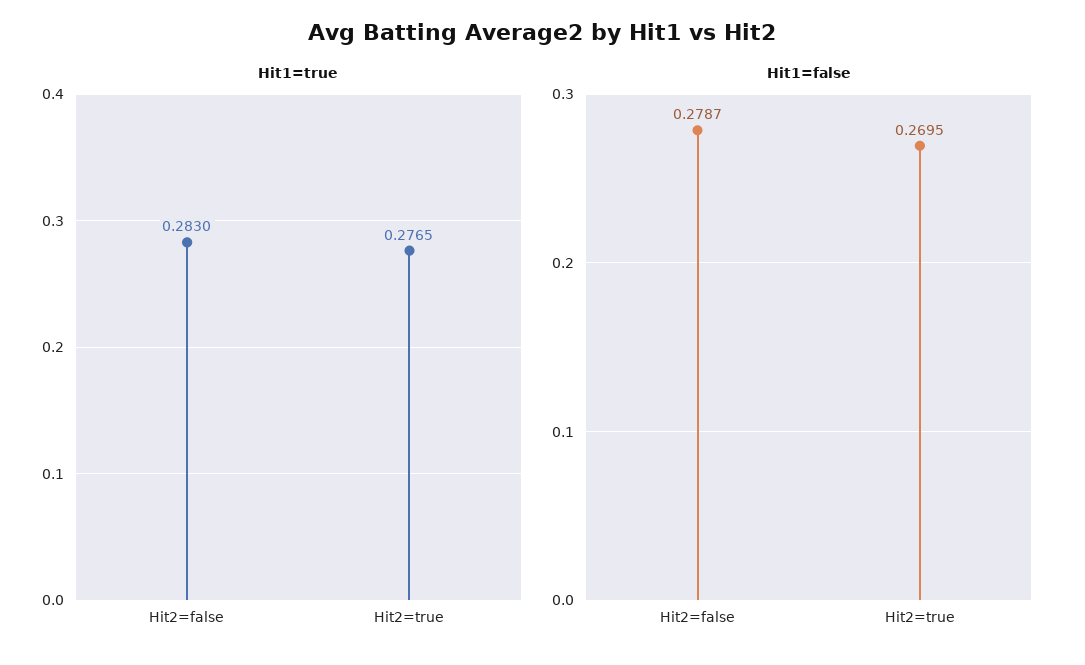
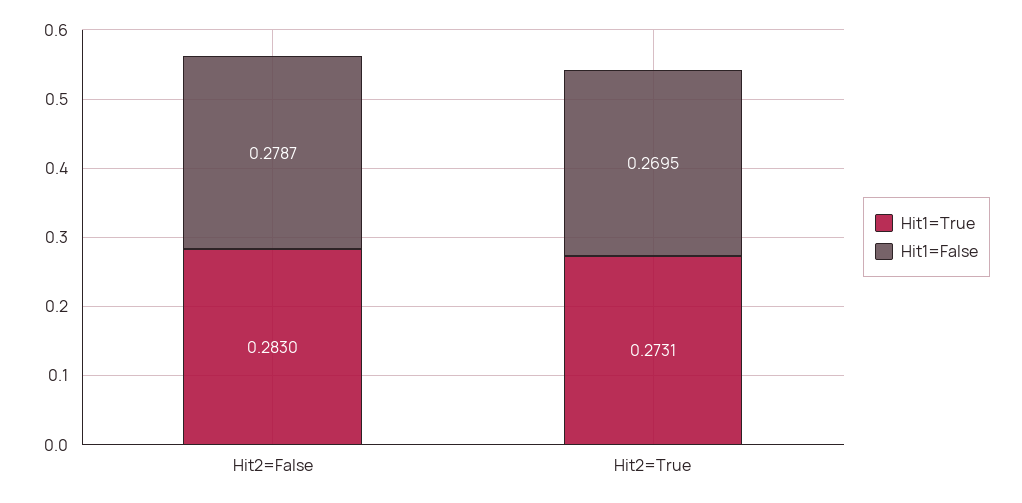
Hit1=true, Hit2=true: 0.2765 -> 0.2731

